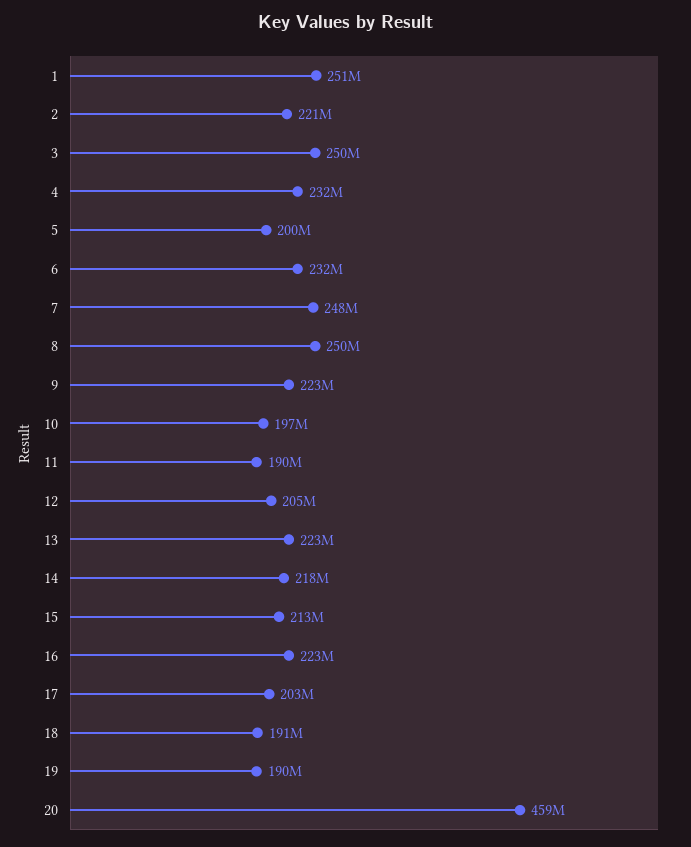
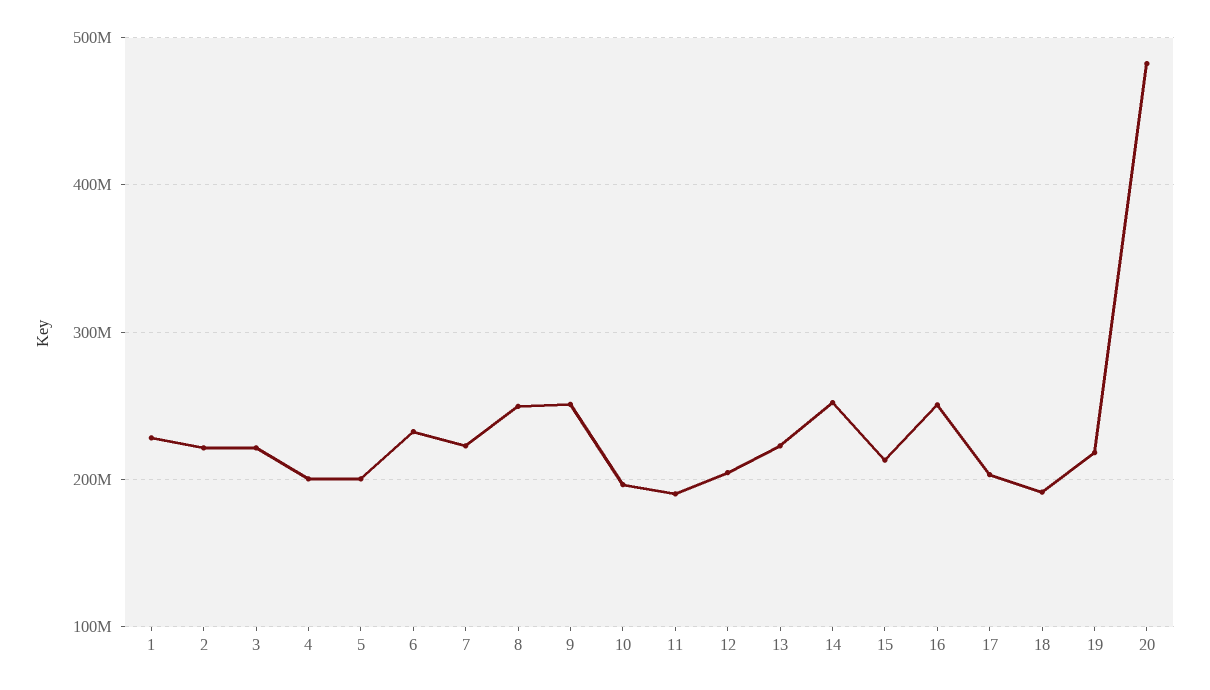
1: 251000000 -> 230000000
3: 250000000 -> 220000000
4: 232000000 -> 200000000
7: 248000000 -> 220000000
9: 223000000 -> 250000000
14: 218000000 -> 250000000
16: 223000000 -> 250000000
19: 190000000 -> 220000000
20: 459000000 -> 480000000

